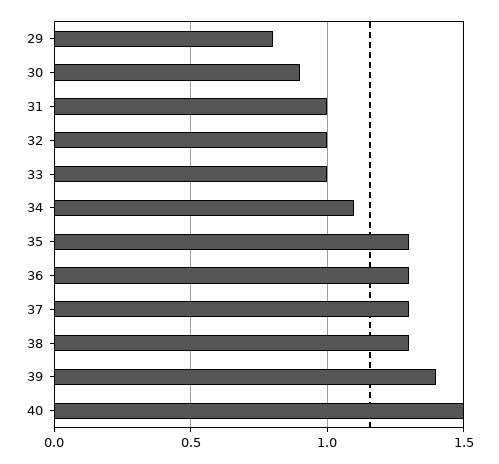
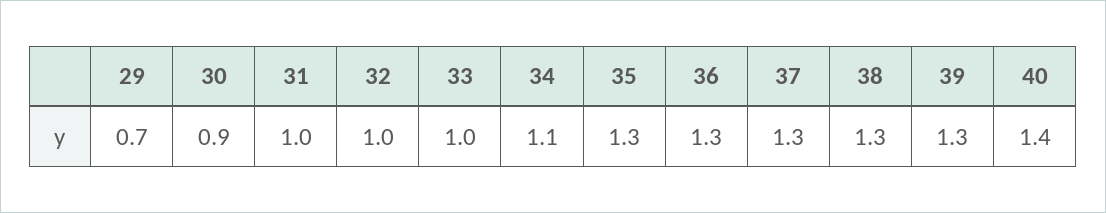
29: 0.8 -> 0.7
39: 1.4 -> 1.3
40: 1.5 -> 1.4

